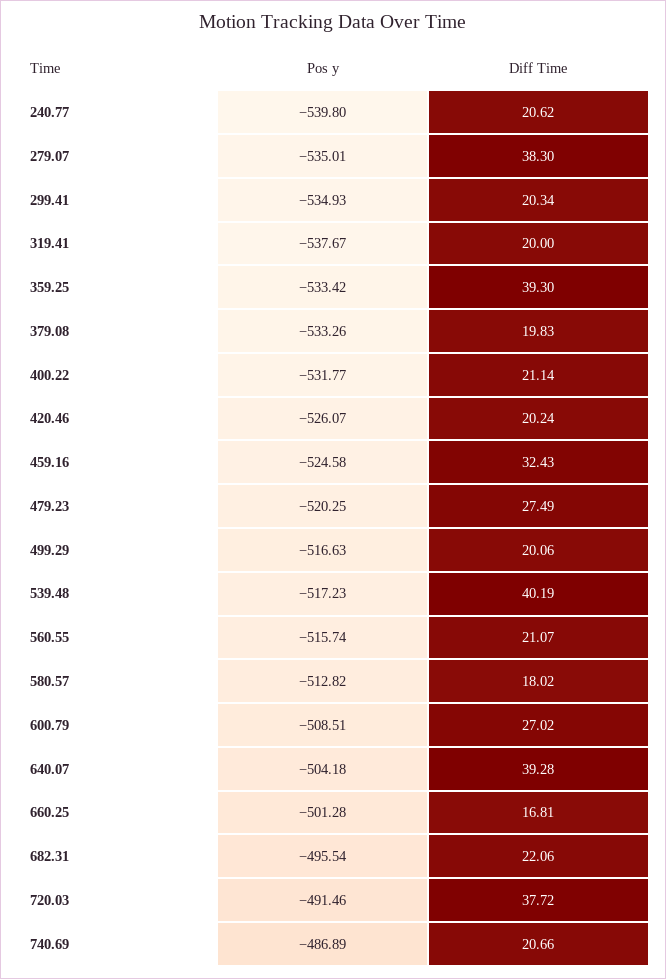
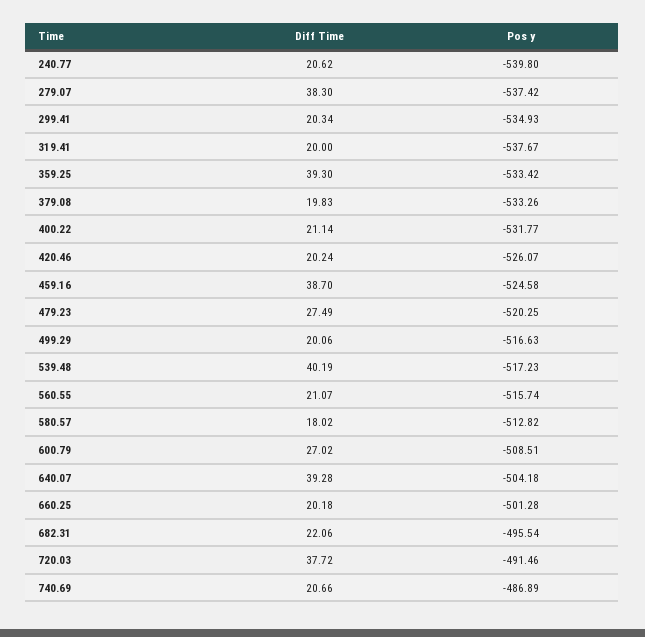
Pos y, 279.07: -535.01 -> -537.42
Diff Time, 459.16: 32.43 -> 38.7
Diff Time, 660.25: 16.81 -> 20.18

